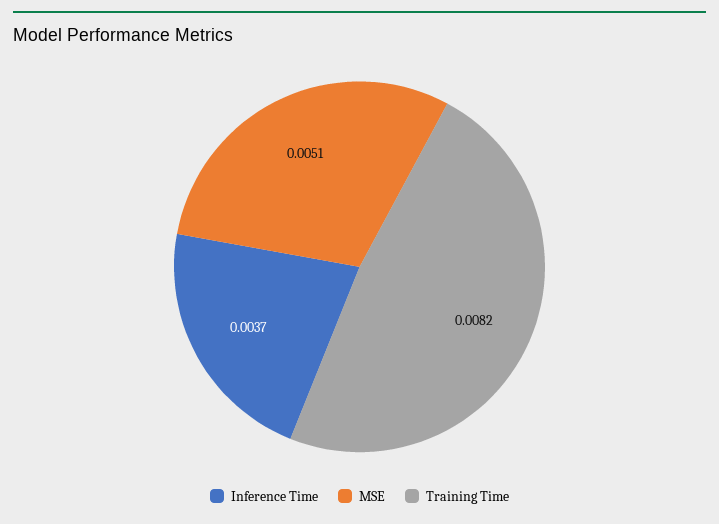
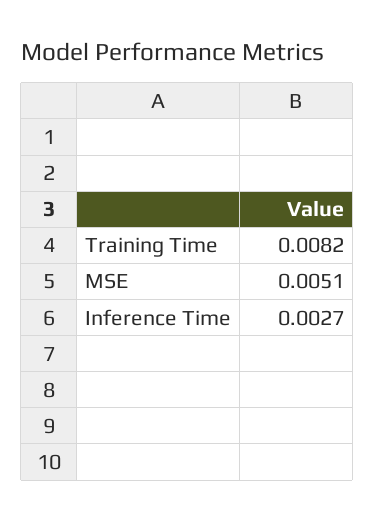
Inference Time: 0.0037 -> 0.0027

